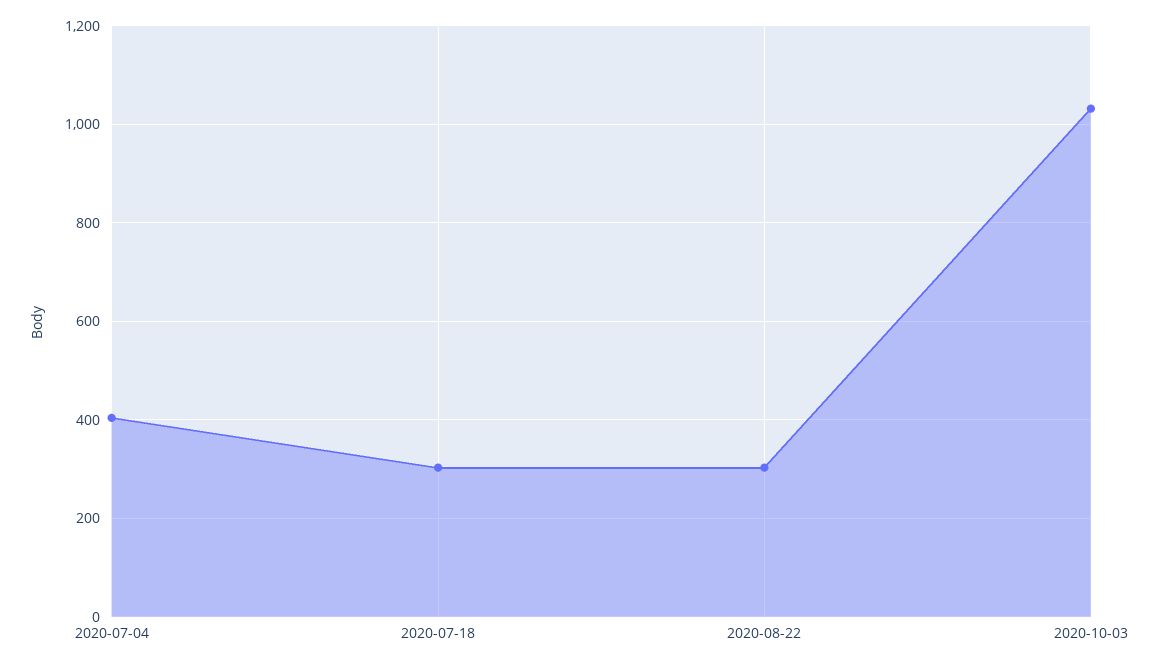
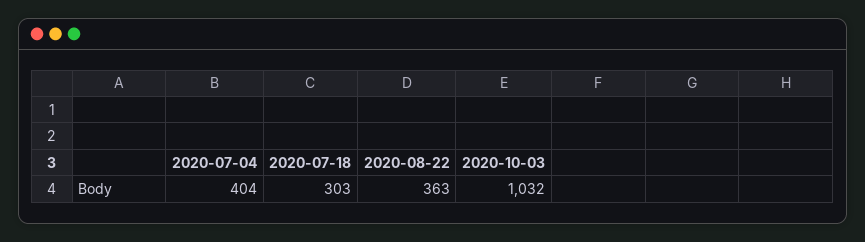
2020-08-22: 300 -> 363

